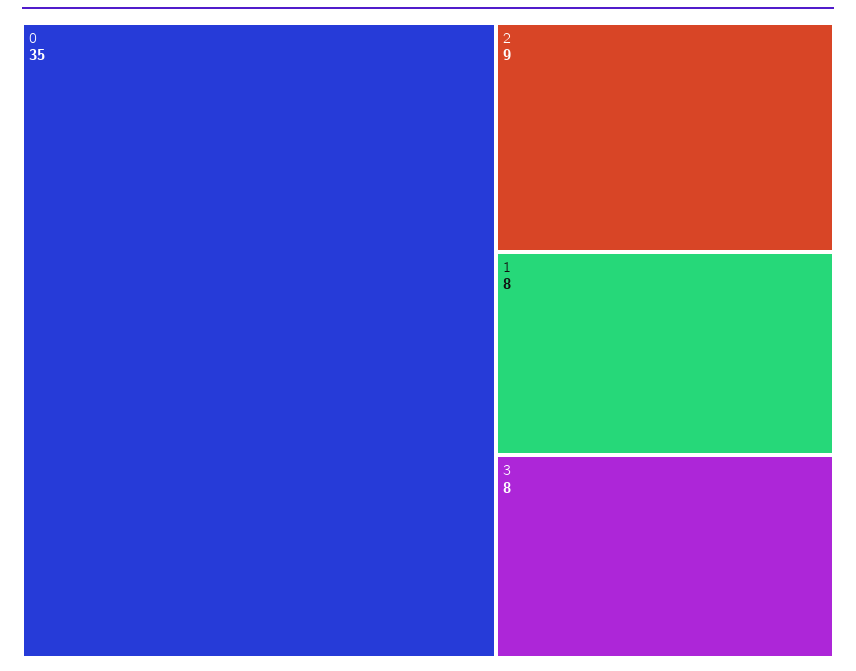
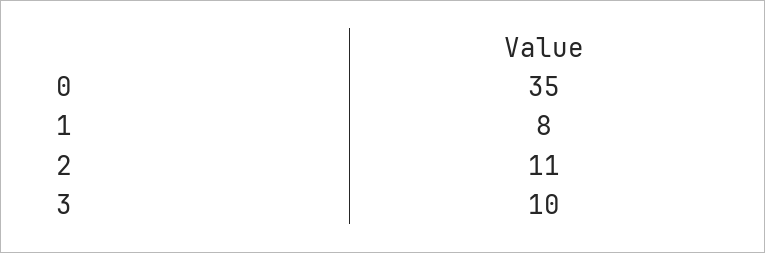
2: 9 -> 11
3: 8 -> 10

